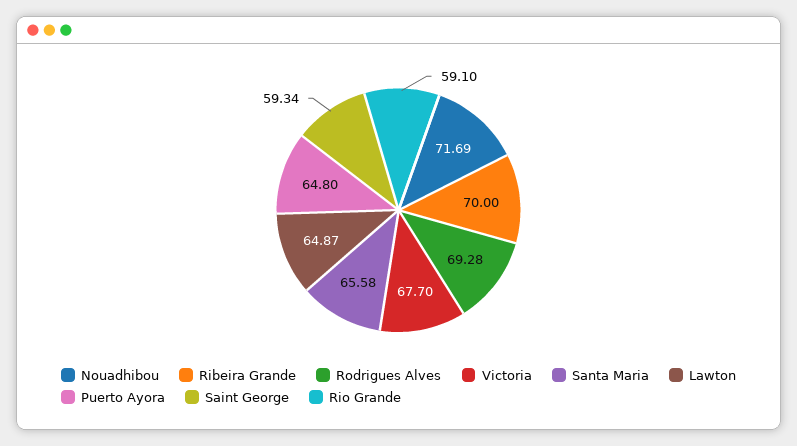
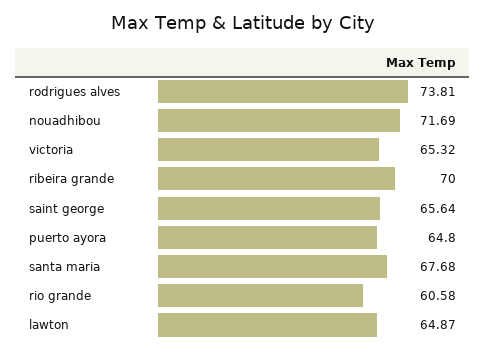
Rodrigues Alves: 69.28 -> 73.81
Victoria: 67.7 -> 65.32
Santa Maria: 65.58 -> 67.68
Saint George: 59.34 -> 65.64
Rio Grande: 59.1 -> 60.58

